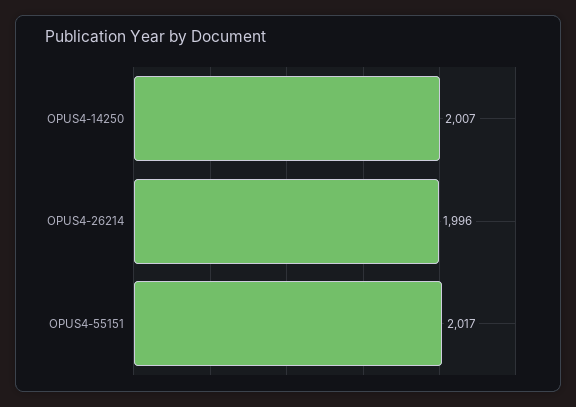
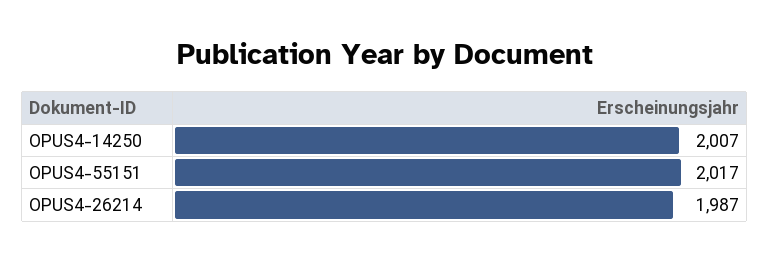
OPUS4-26214: 1996 -> 1987

